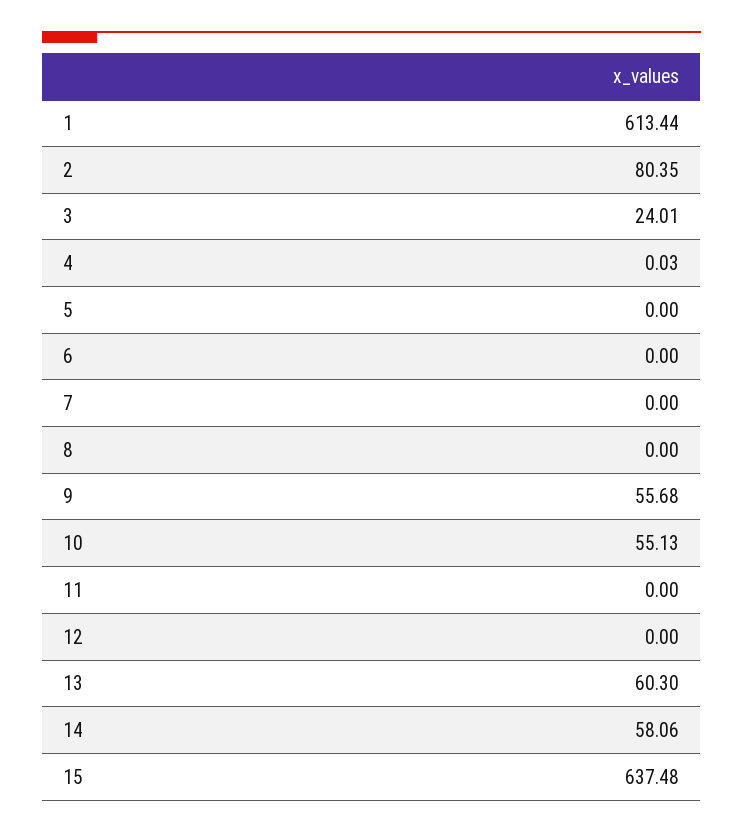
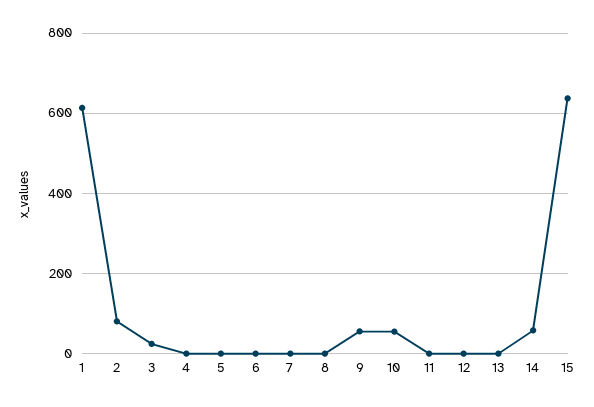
13: 60.3 -> 0

